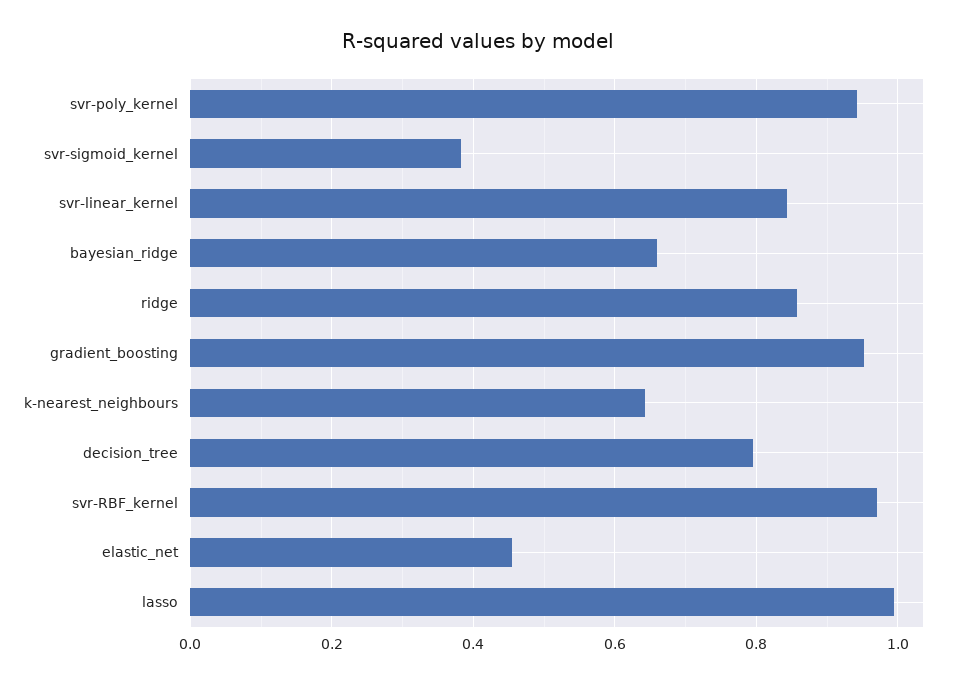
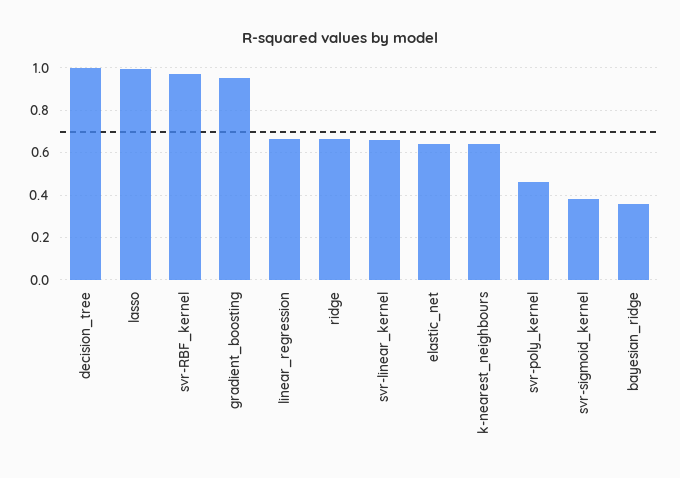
svr-poly_kernel: 0.94 -> 0.45
svr-linear_kernel: 0.84 -> 0.65
bayesian_ridge: 0.66 -> 0.35
ridge: 0.86 -> 0.65
decision_tree: 0.8 -> 1
elastic_net: 0.46 -> 0.65
linear_regression: none -> 0.65

